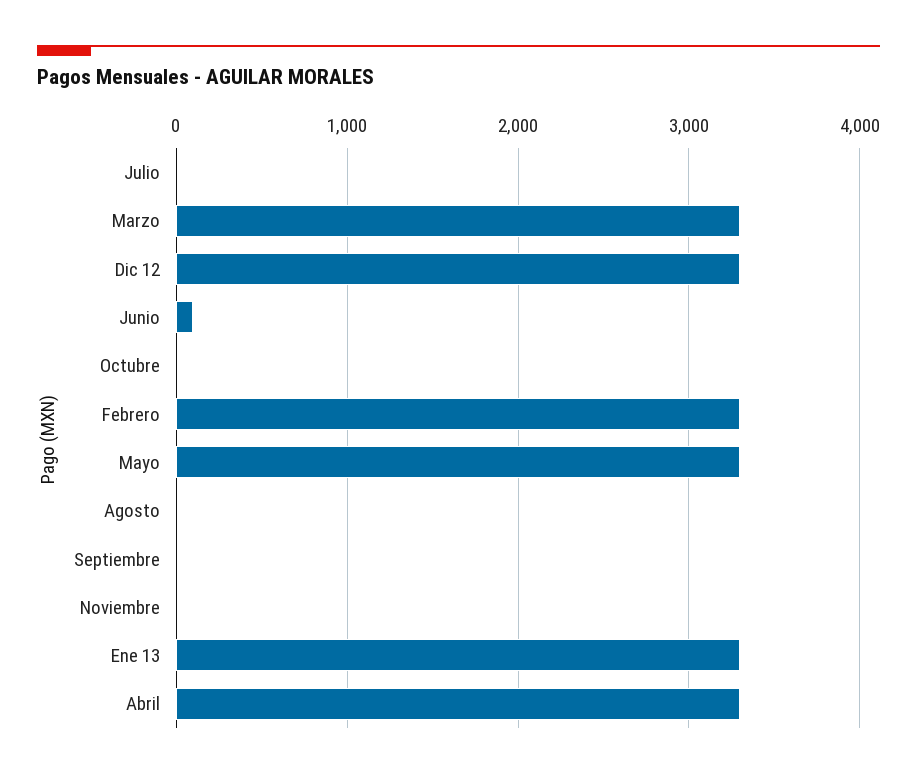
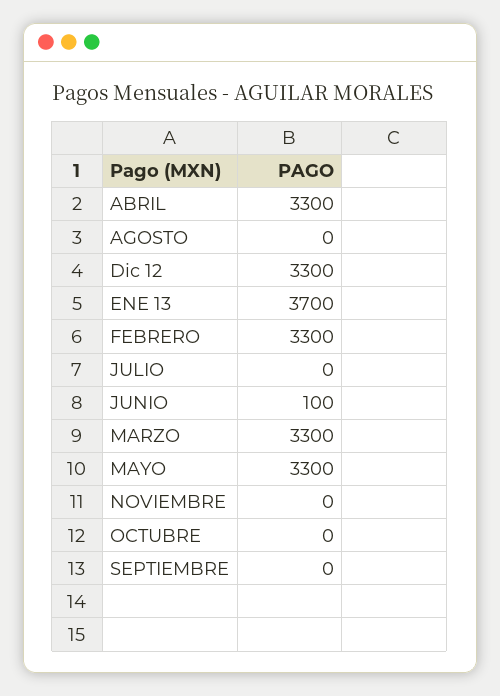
Ene 13: 3300 -> 3700

